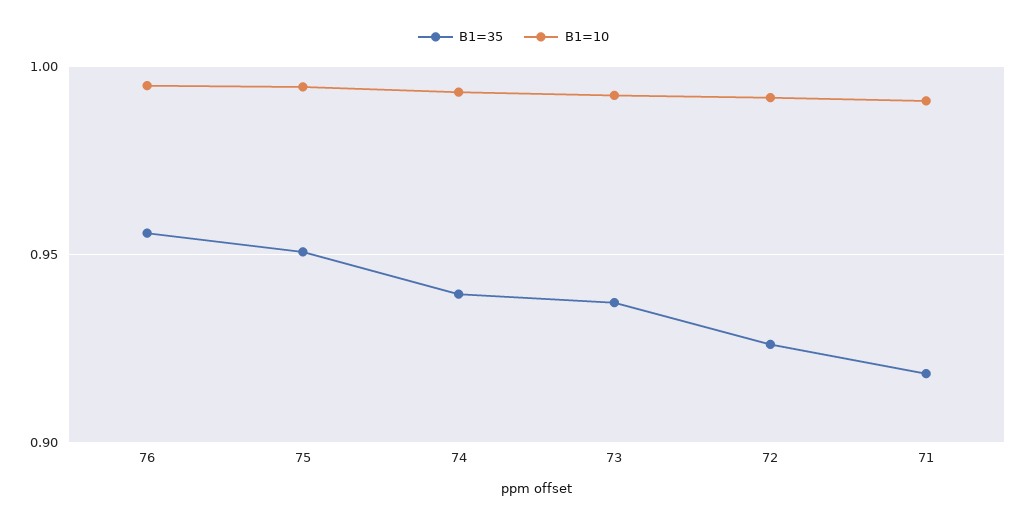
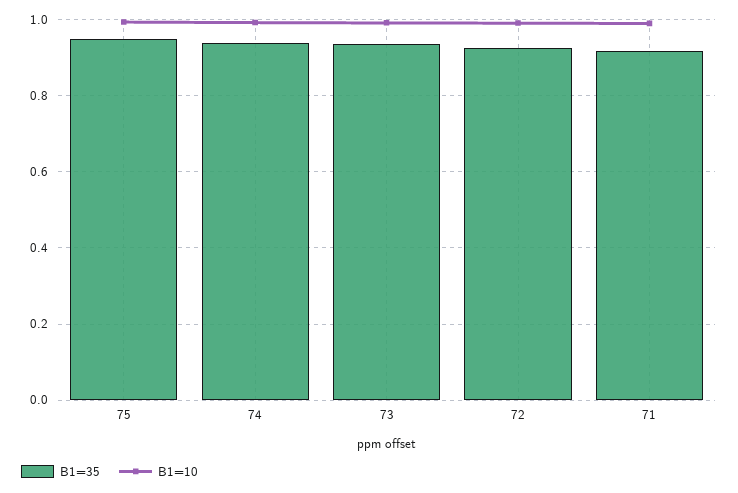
B1=35, 76: 0.955 -> none
B1=10, 76: 0.995 -> none

